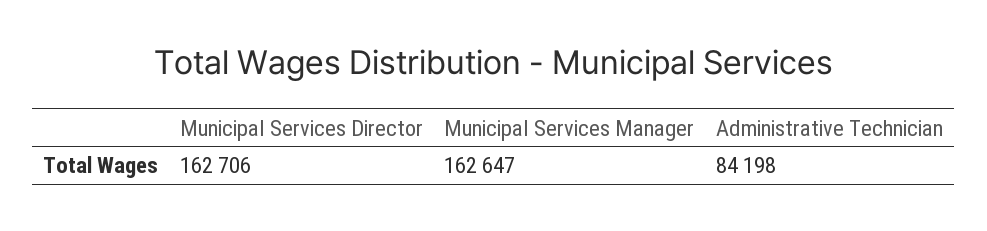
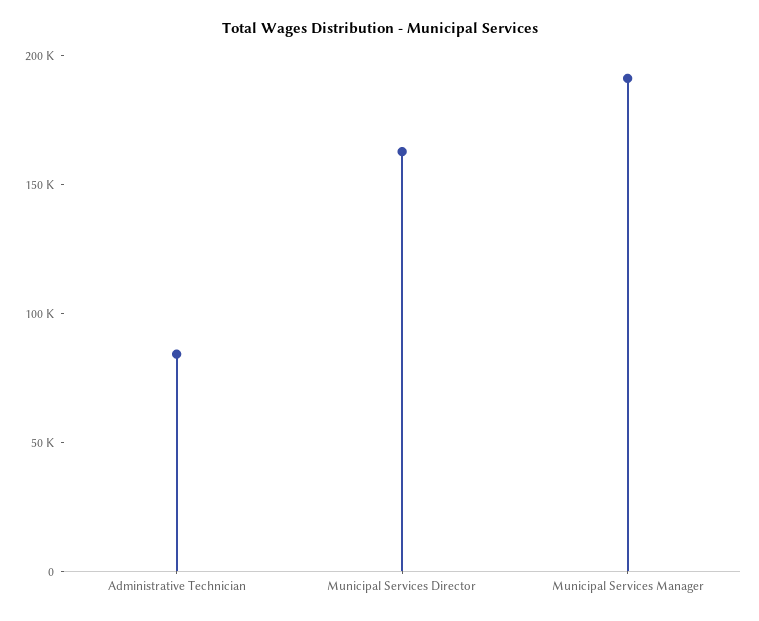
Municipal Services Manager: 162647 -> 190000

